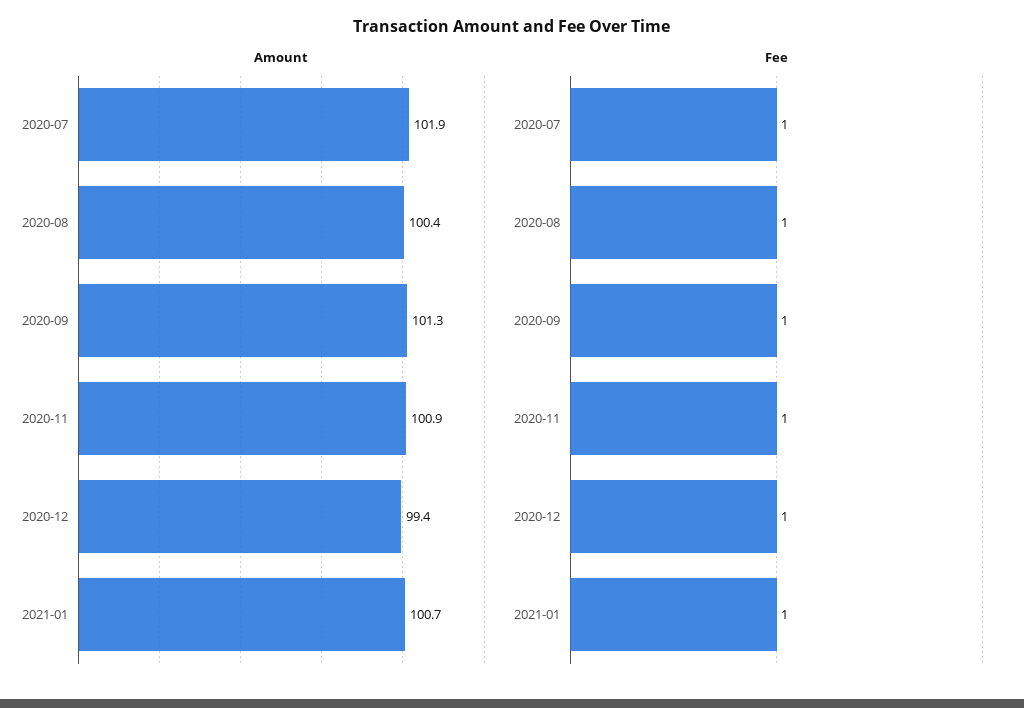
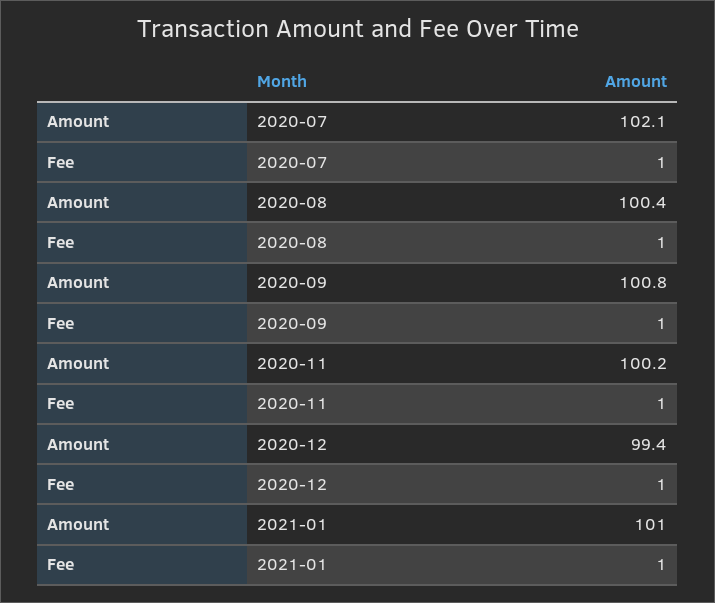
Amount, 2020-07: 101.9 -> 102.1
Amount, 2020-09: 101.3 -> 100.8
Amount, 2020-11: 100.9 -> 100.2
Amount, 2021-01: 100.7 -> 101

